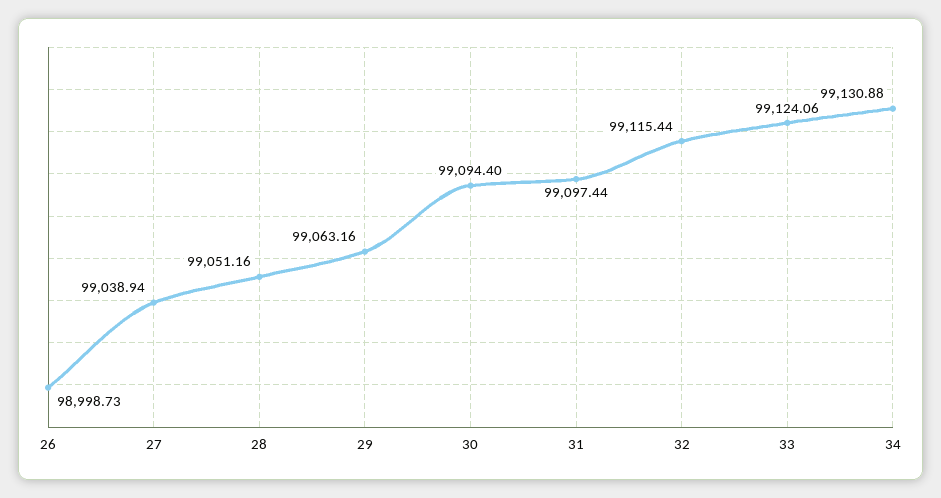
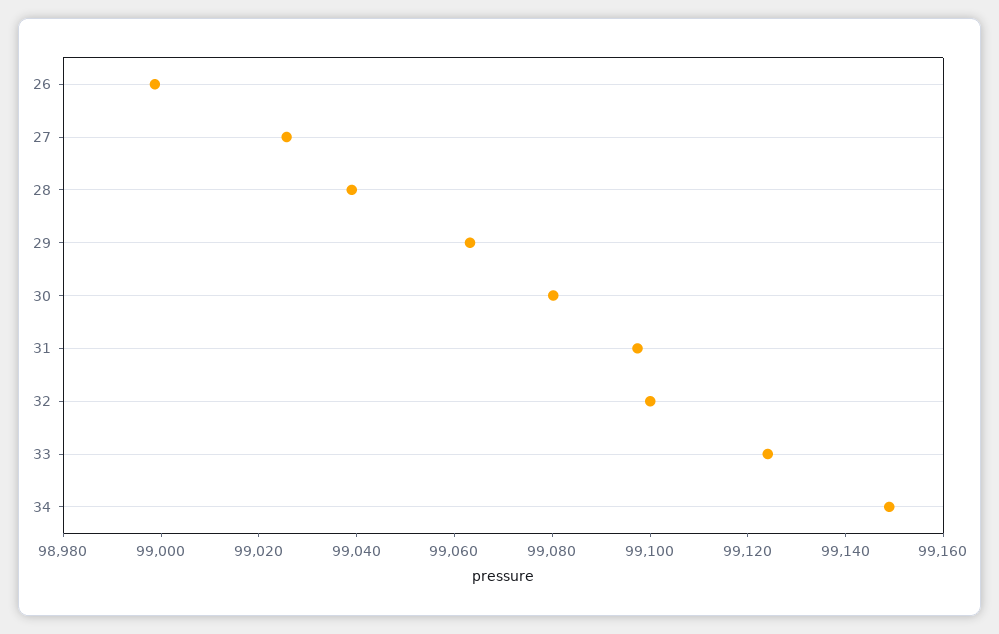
27: 99038.94 -> 99025
28: 99051.16 -> 99040
30: 99094.4 -> 99080
32: 99115.44 -> 99100
34: 99130.88 -> 99150

